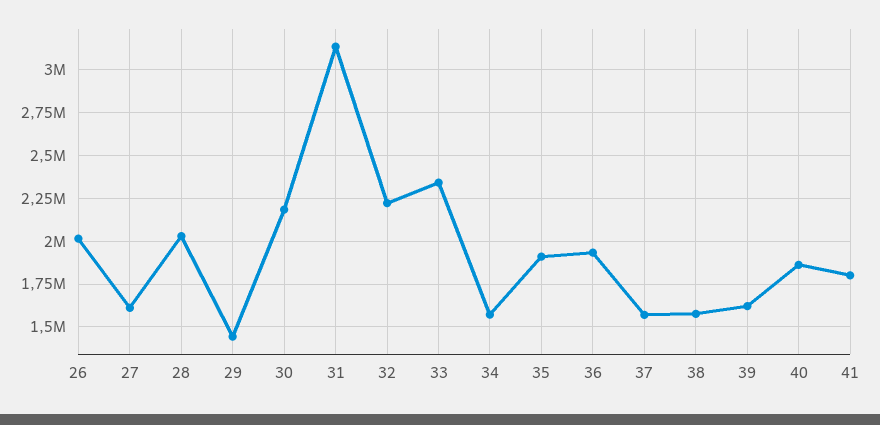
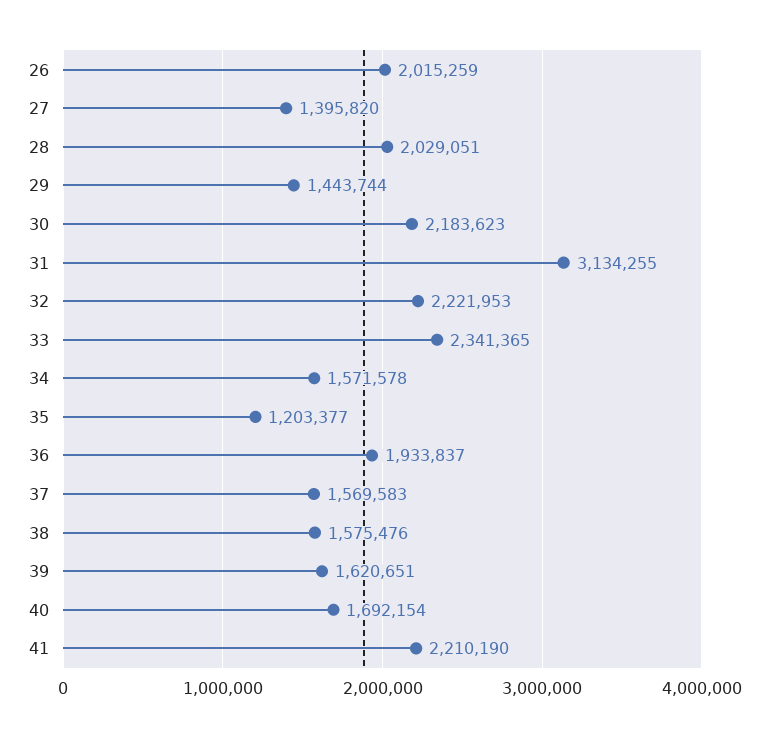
27: 1600000 -> 1395820
35: 1900000 -> 1203377
40: 1850000 -> 1692154
41: 1800000 -> 2210190

